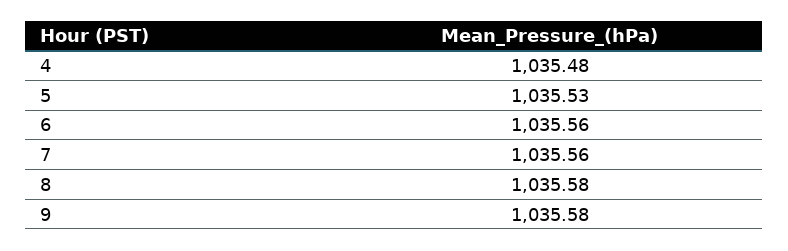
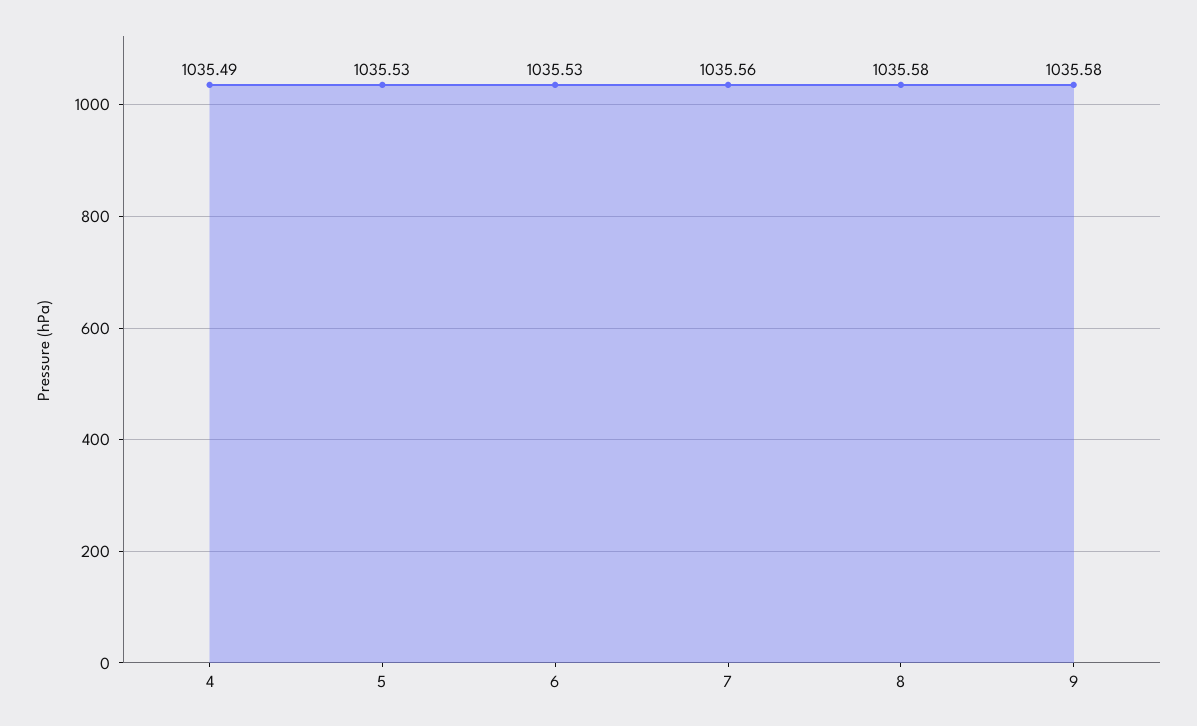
4: 1035.48 -> 1035.49
6: 1035.56 -> 1035.53

